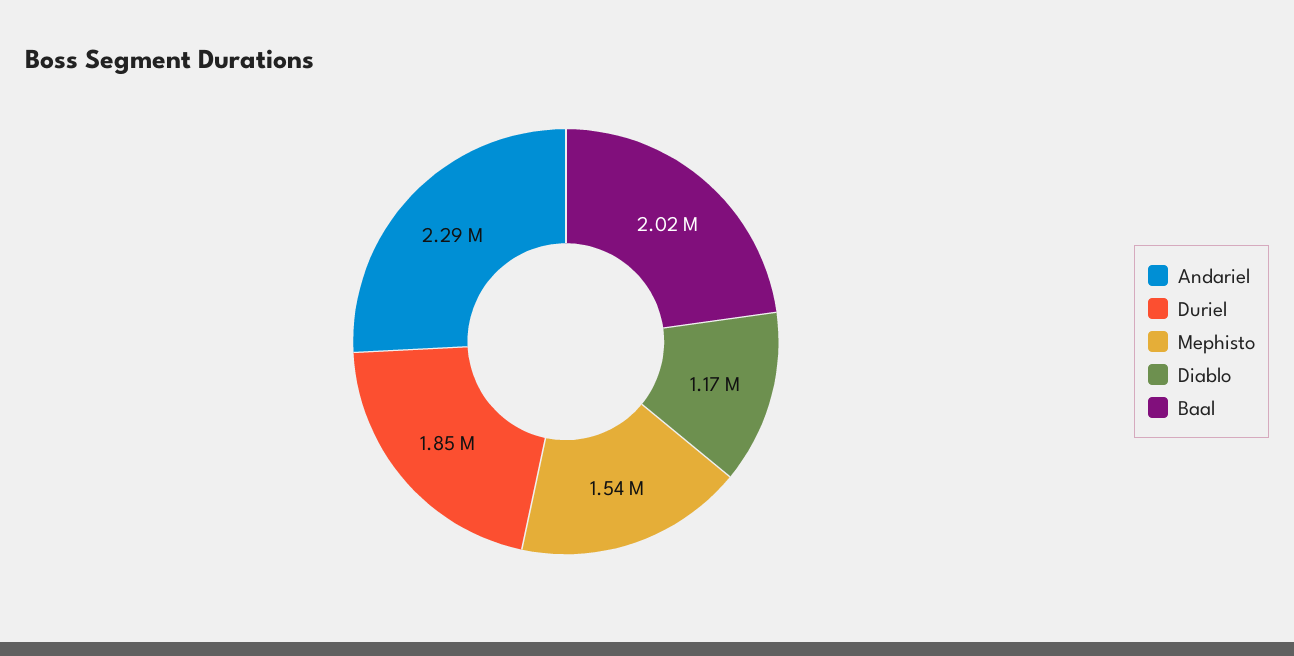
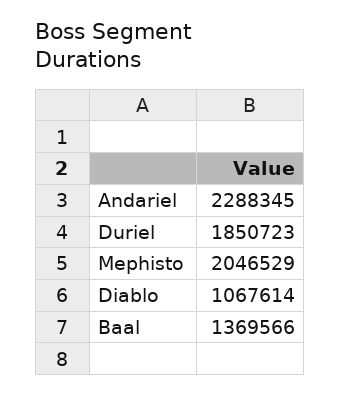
Mephisto: 1540000 -> 2046529
Diablo: 1170000 -> 1067614
Baal: 2020000 -> 1369566

